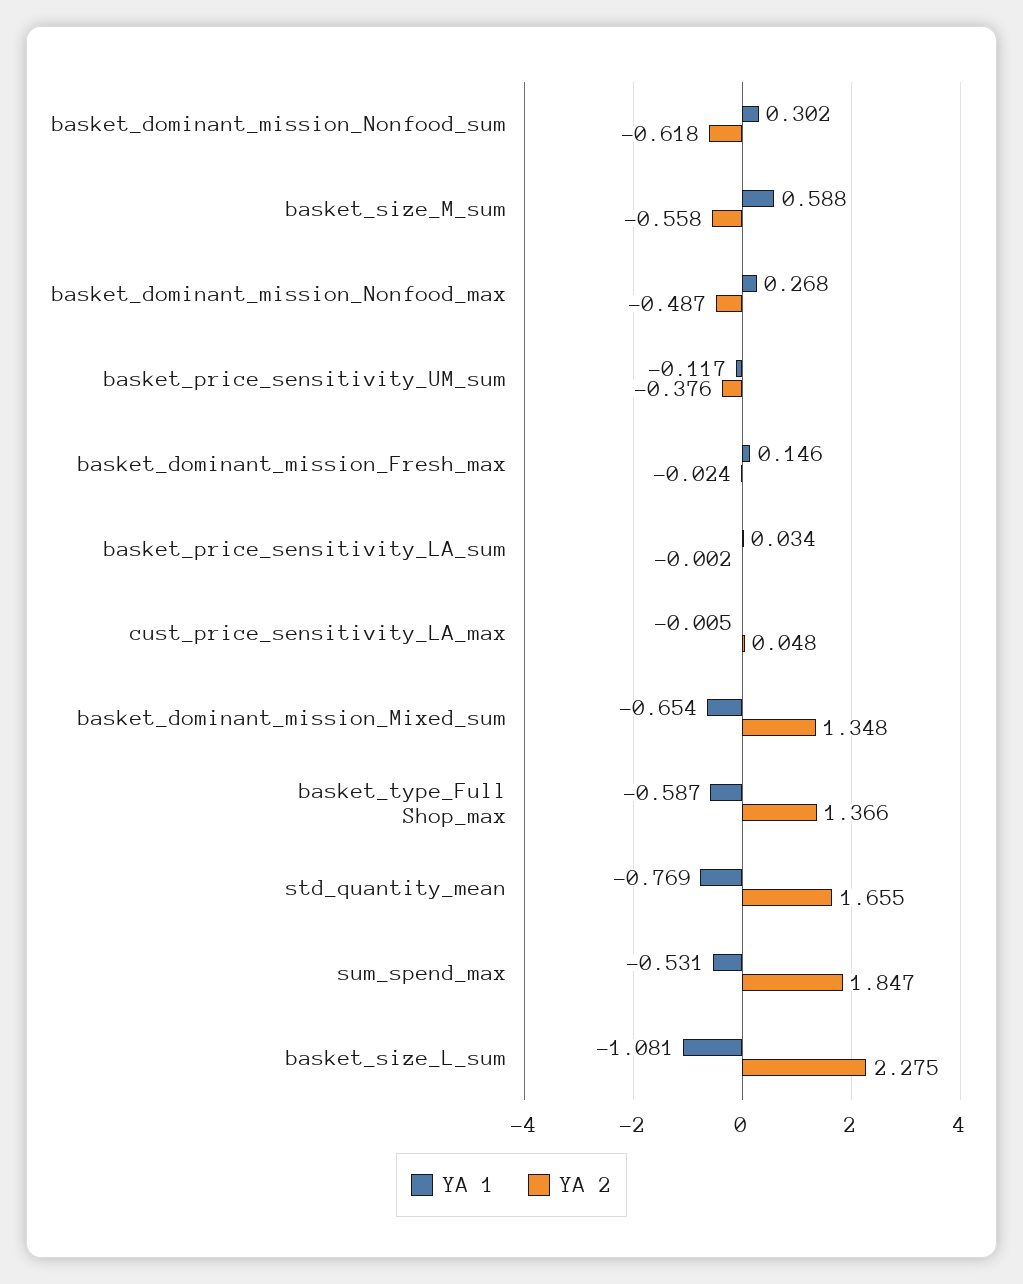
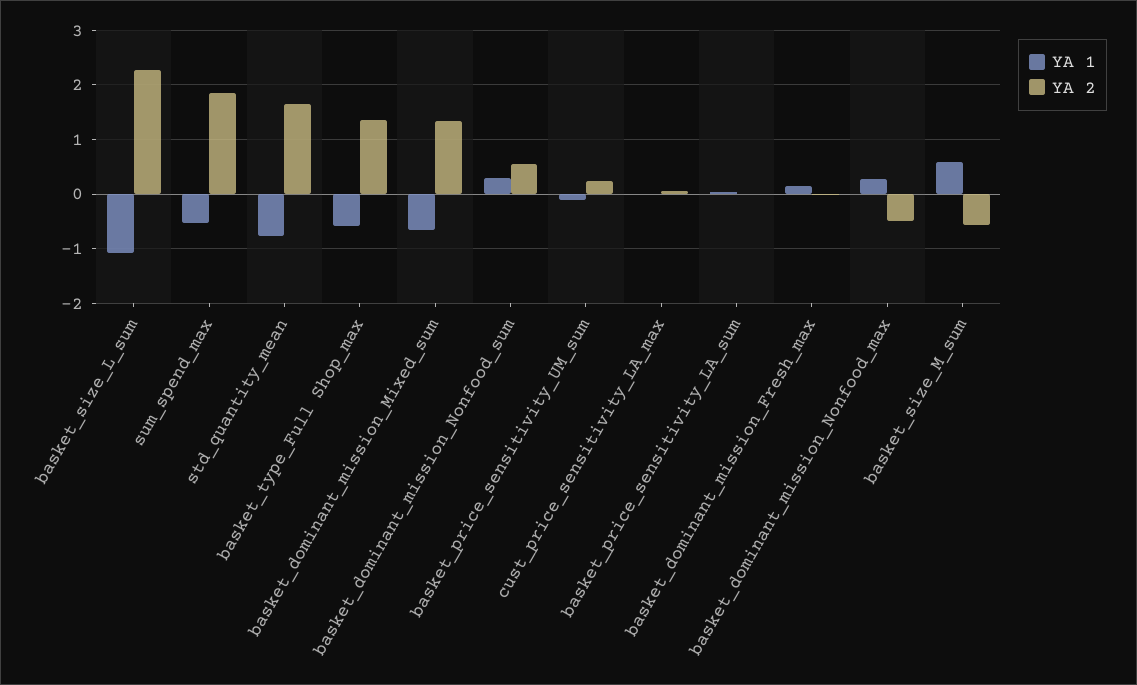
YA 2, basket_dominant_mission_Nonfood_sum: -0.618 -> 0.6
YA 2, basket_price_sensitivity_UM_sum: -0.376 -> 0.2

